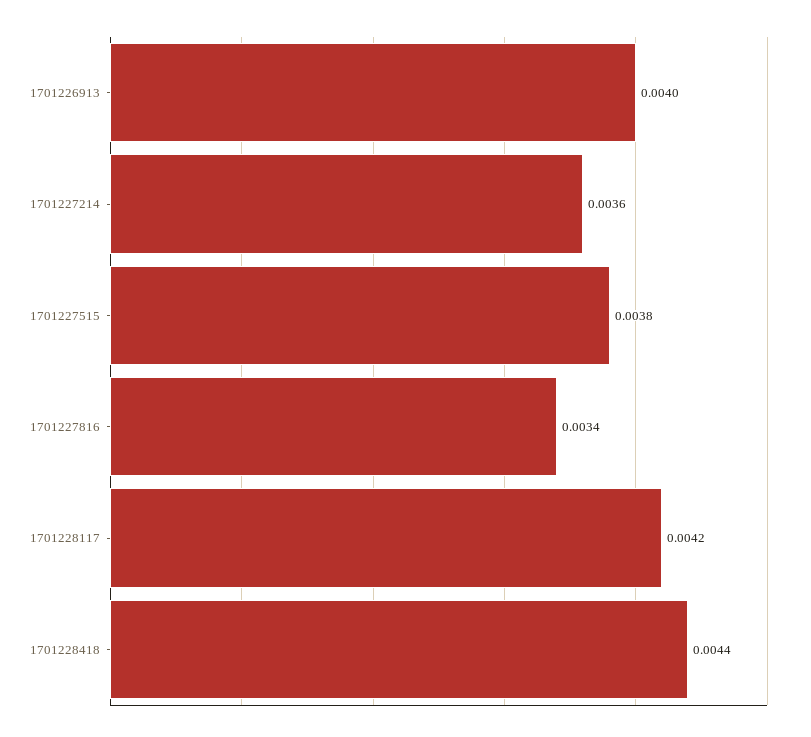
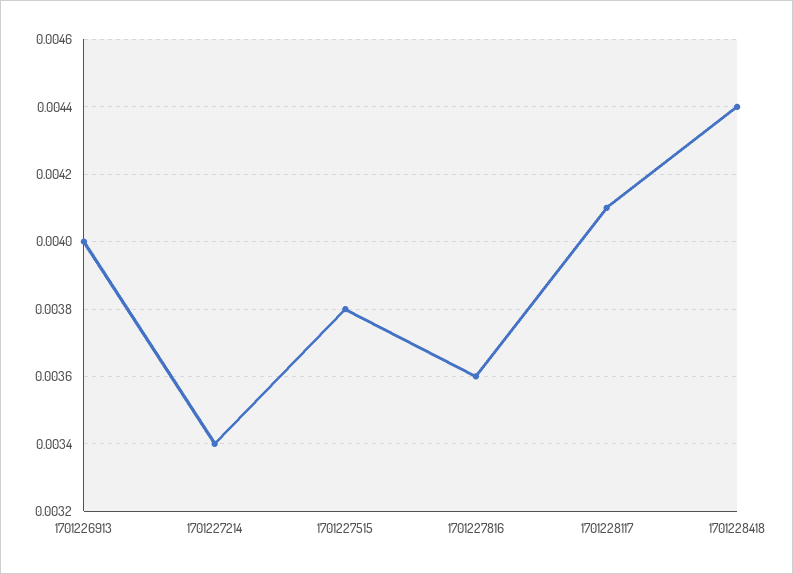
1701227214: 0.0036 -> 0.0034
1701227816: 0.0034 -> 0.0036
1701228117: 0.0042 -> 0.0041

